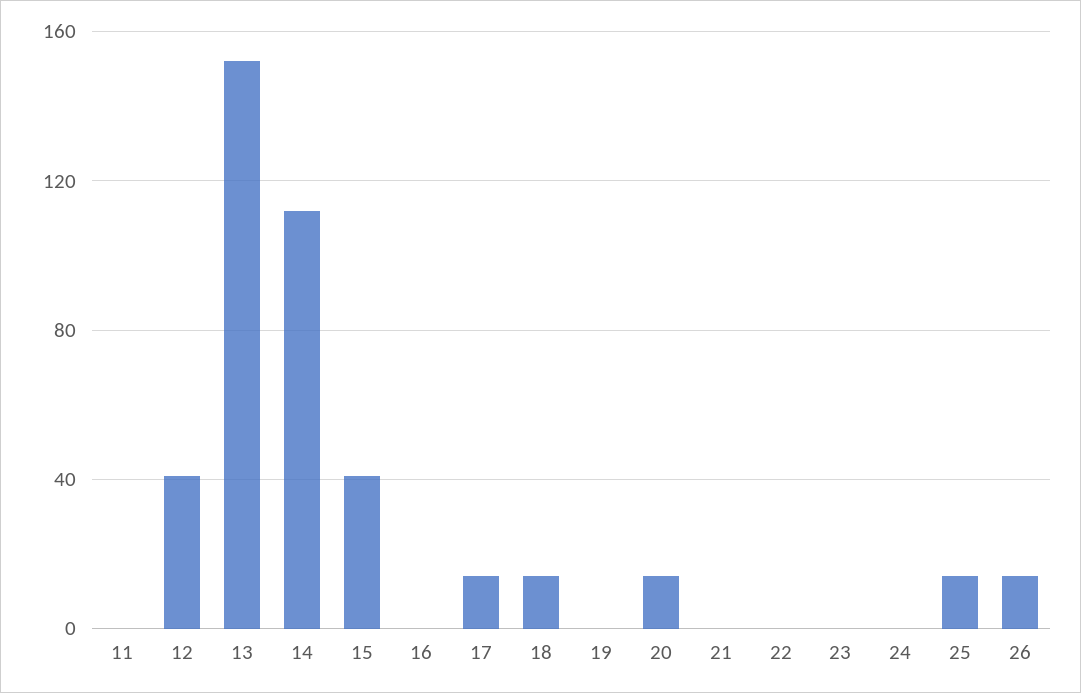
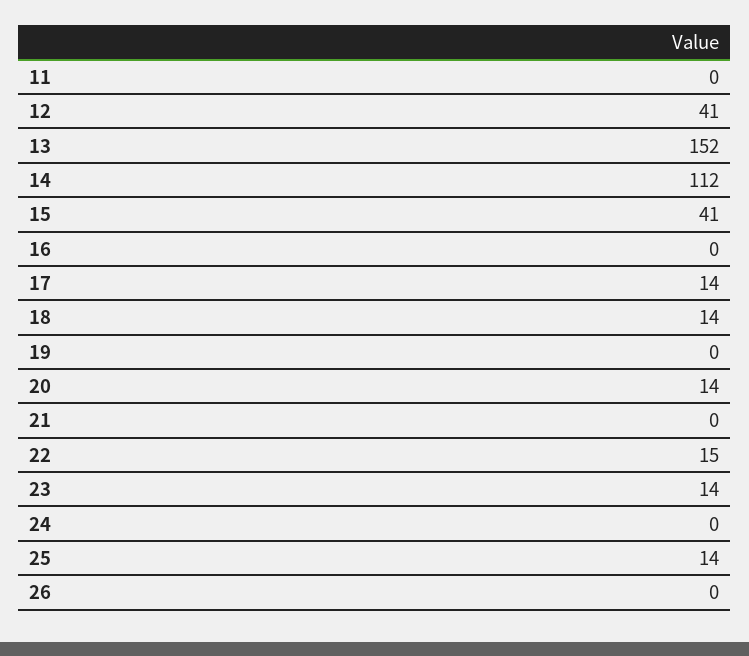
22: 0 -> 15
23: 0 -> 14
26: 15 -> 0

